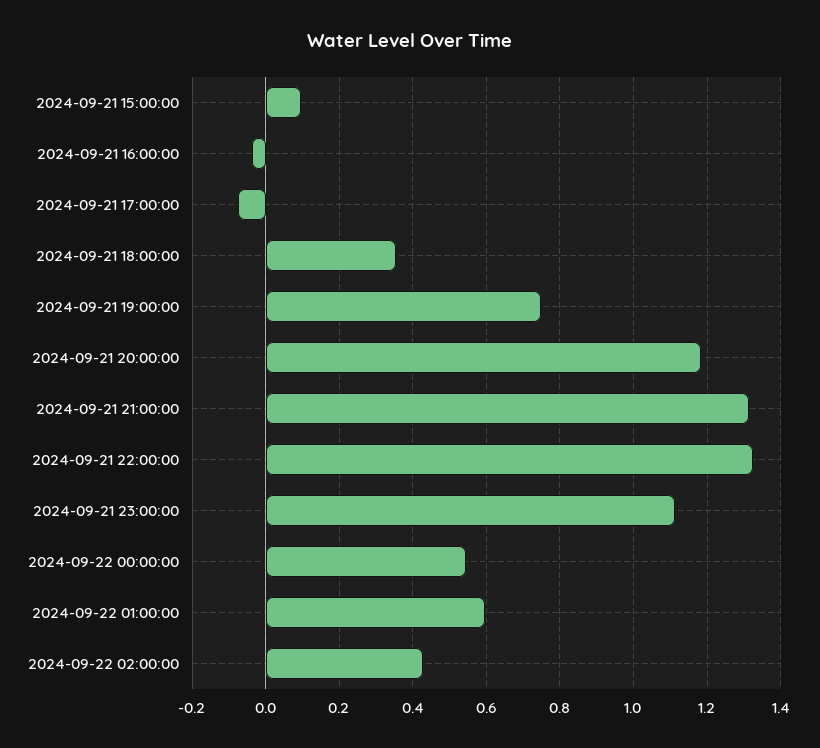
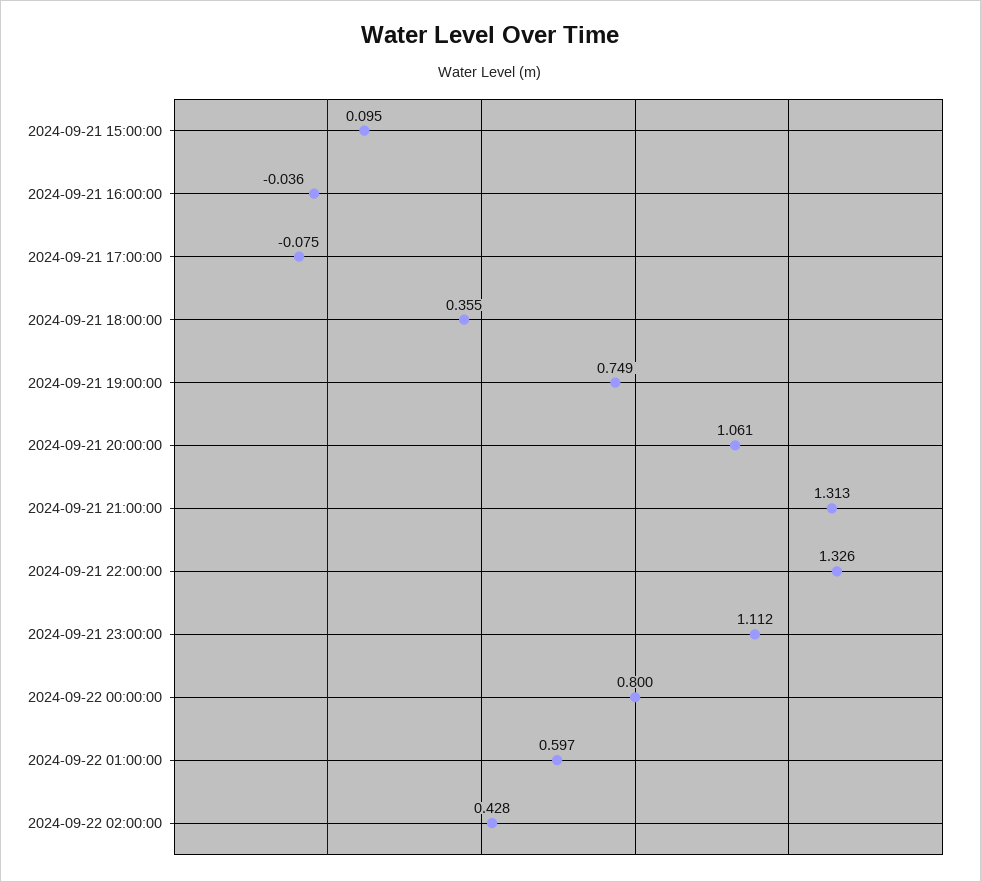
2024-09-21 20:00:00: 1.18 -> 1.061
2024-09-22 00:00:00: 0.54 -> 0.8

